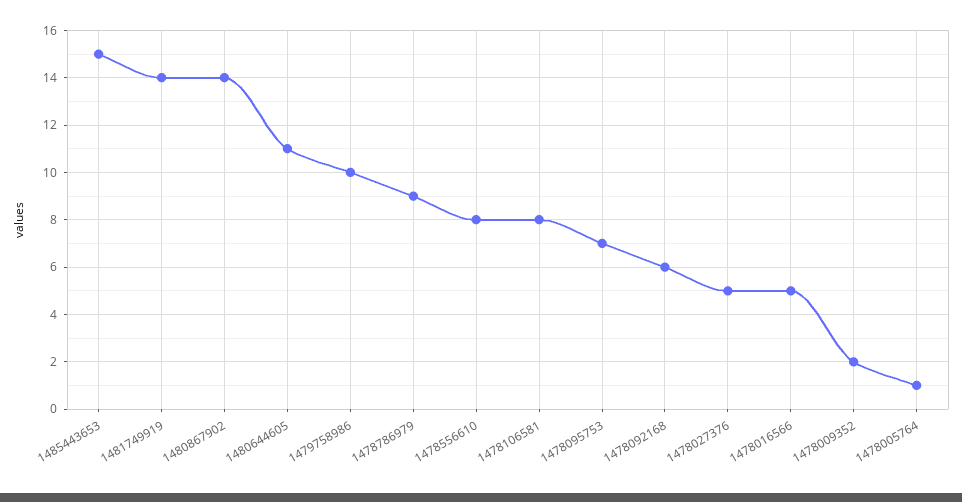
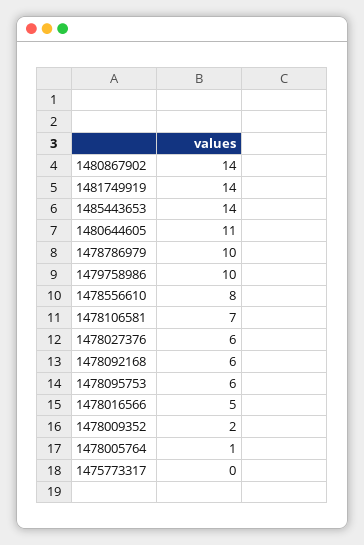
1485443653: 15 -> 14
1478786979: 9 -> 10
1478106581: 8 -> 7
1478095753: 7 -> 6
1478027376: 5 -> 6
1475773317: none -> 0

